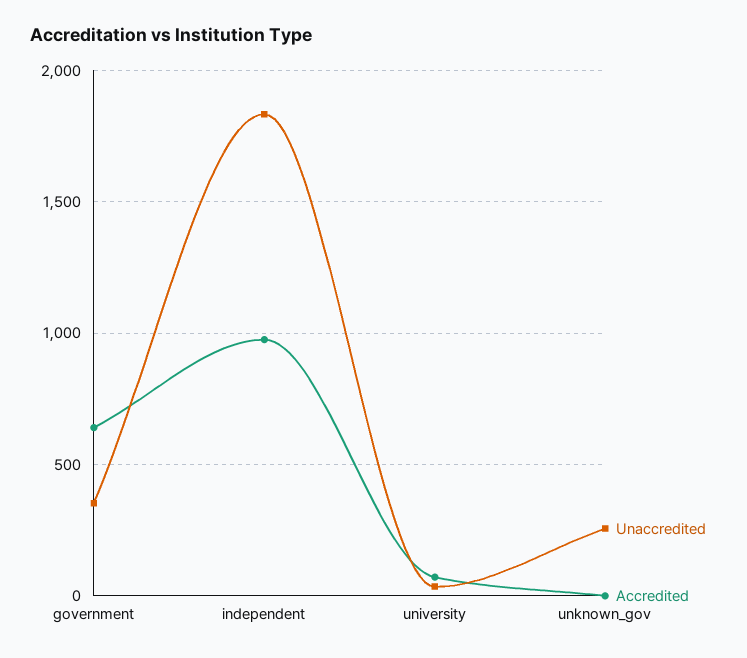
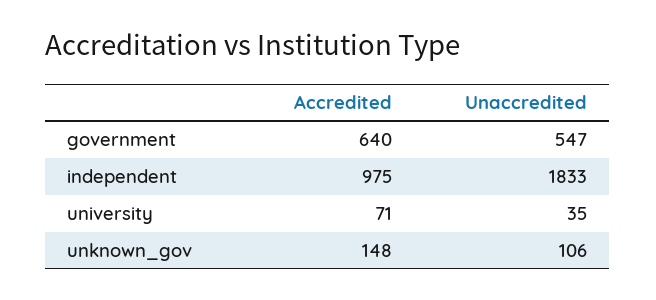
Unaccredited, government: 350 -> 547
Unaccredited, unknown_gov: 250 -> 106
Accredited, unknown_gov: 0 -> 148

